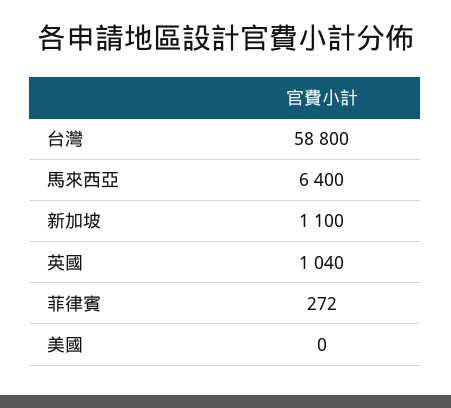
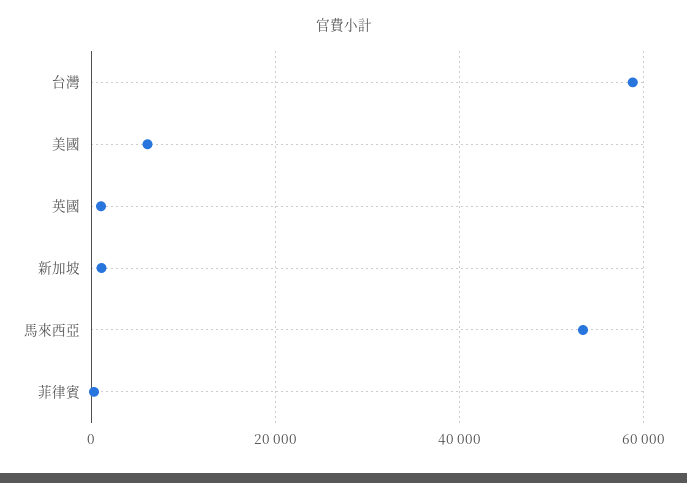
馬來西亞: 6400 -> 54000
美國: 0 -> 6000

